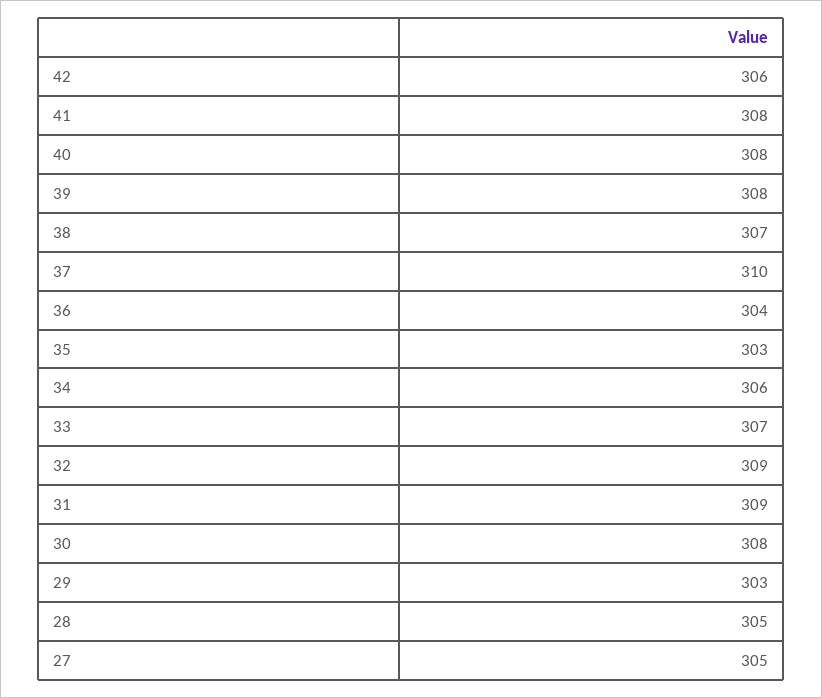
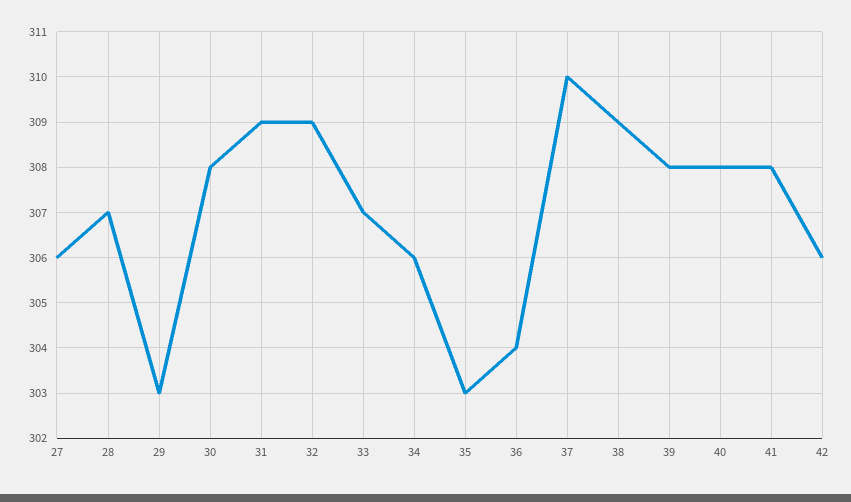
38: 307 -> 309
28: 305 -> 307
27: 305 -> 306

